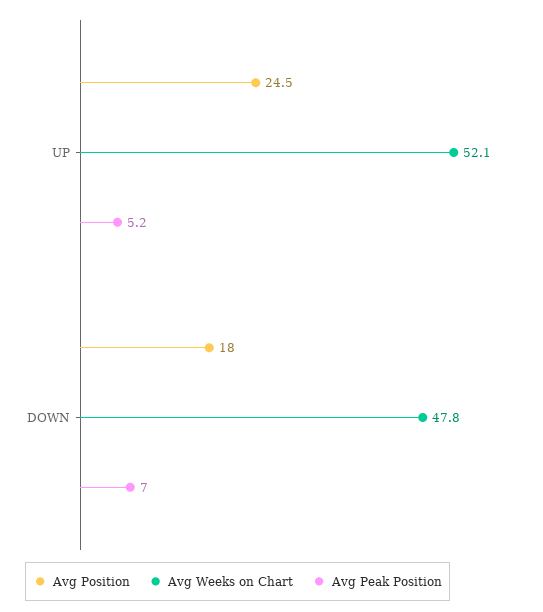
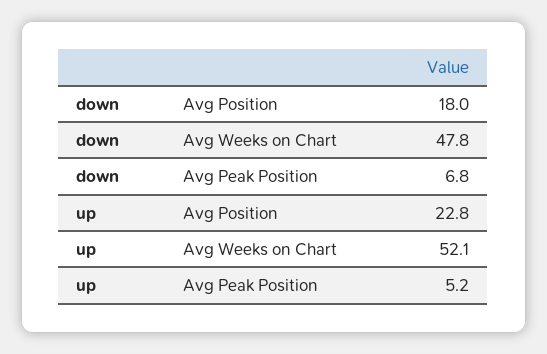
Avg Position, UP: 24.5 -> 22.8
Avg Peak Position, DOWN: 7 -> 6.8

